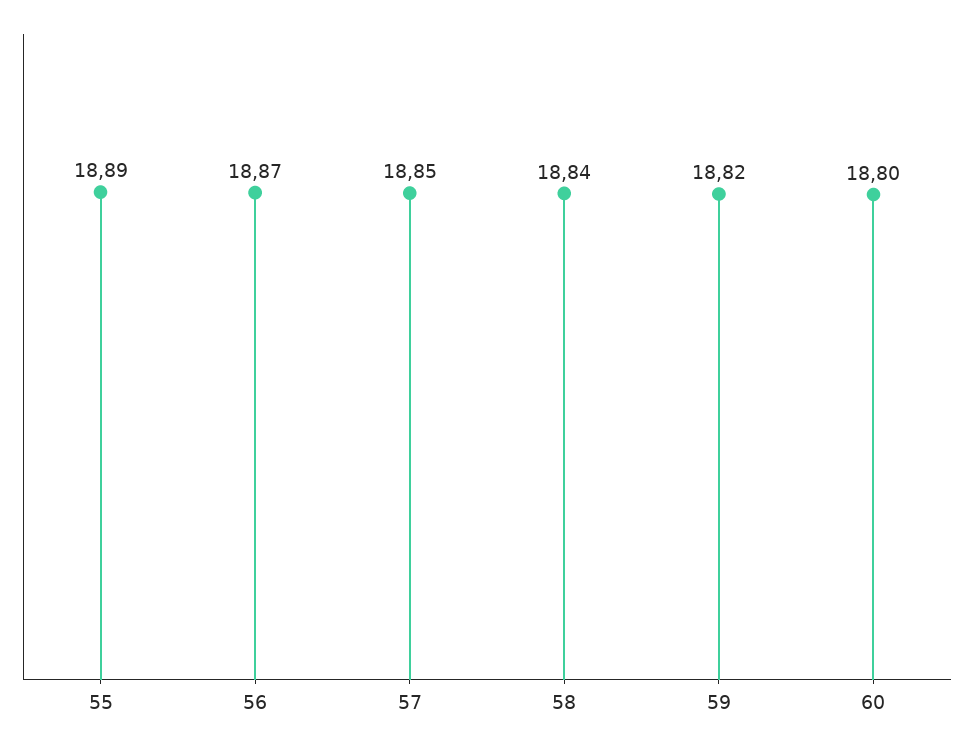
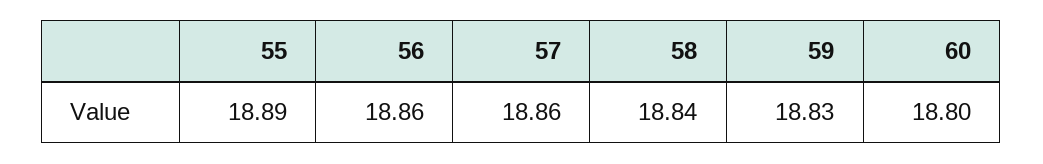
56: 18.87 -> 18.86
57: 18.85 -> 18.86
59: 18.82 -> 18.83

